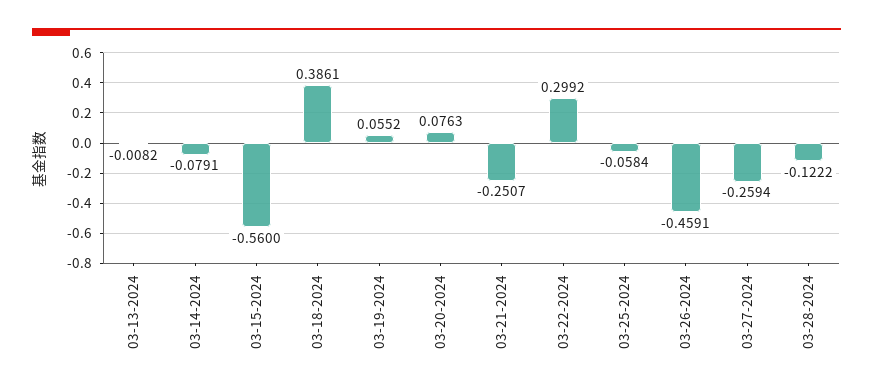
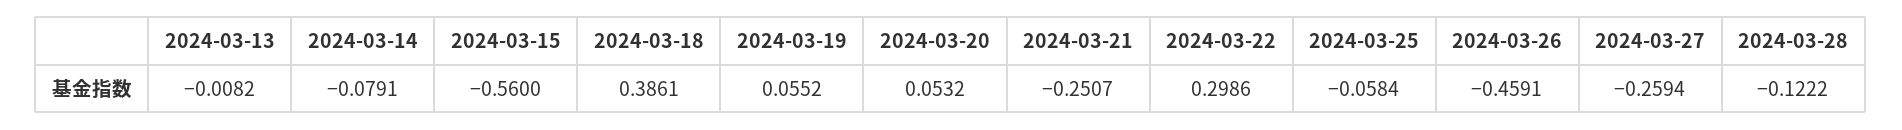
03-20-2024: 0.0763 -> 0.0532
03-22-2024: 0.2992 -> 0.2986

